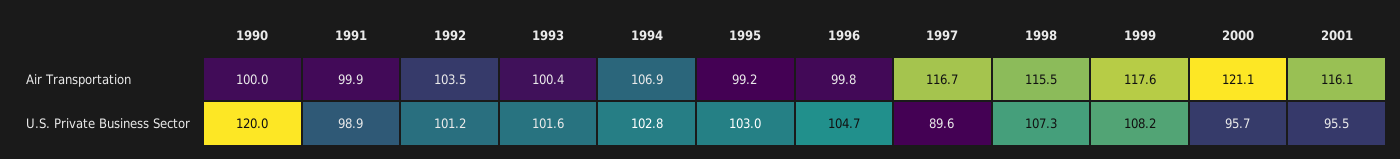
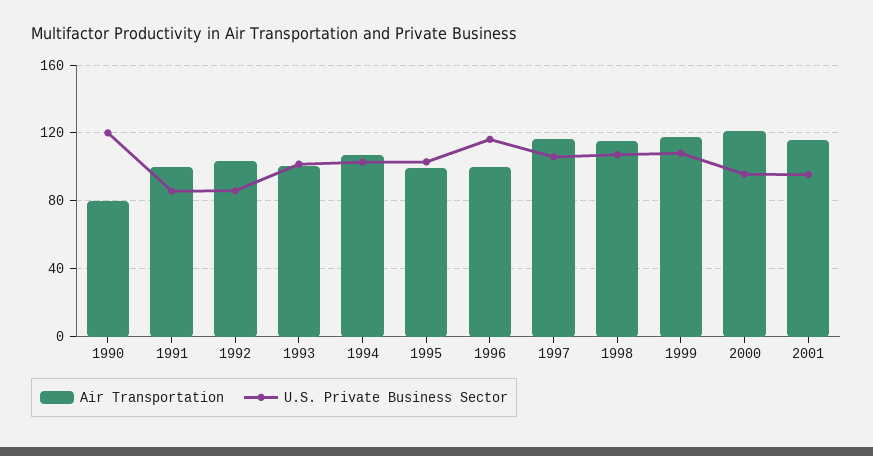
Air Transportation, 1990: 100 -> 80
U.S. Private Business Sector, 1991: 98.9 -> 85
U.S. Private Business Sector, 1992: 101.2 -> 85
U.S. Private Business Sector, 1996: 104.7 -> 115
U.S. Private Business Sector, 1997: 89.6 -> 105

